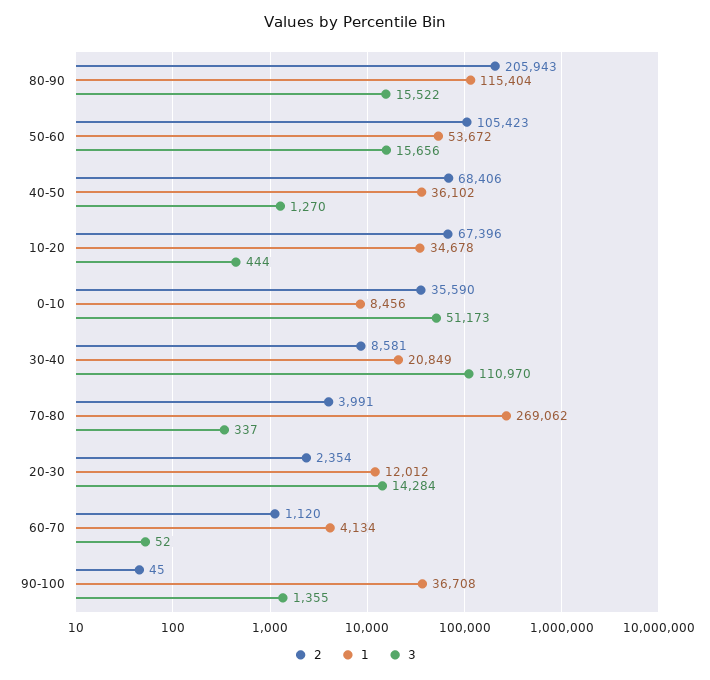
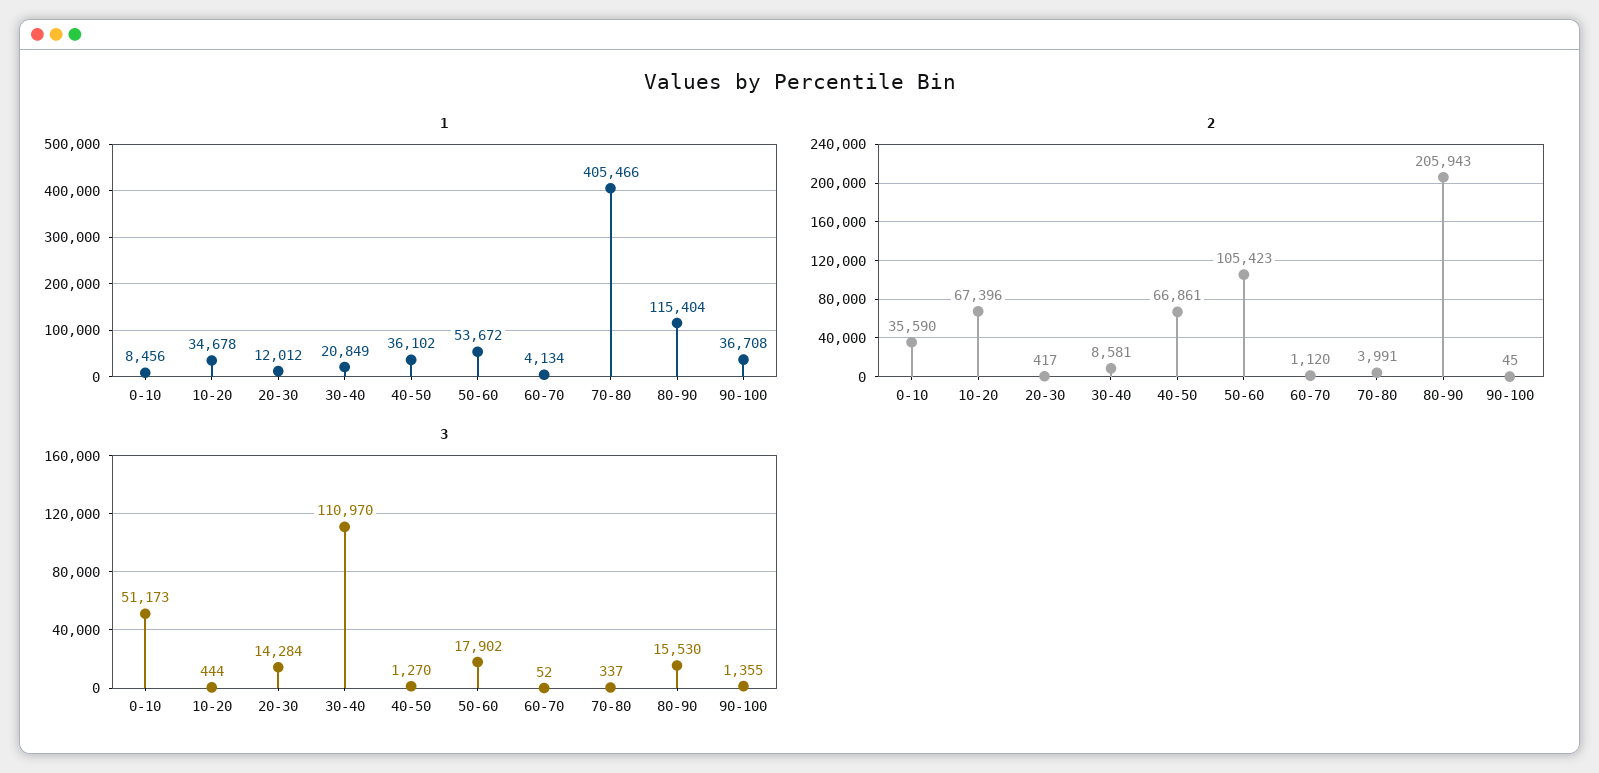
3, 80-90: 15522 -> 15530
3, 50-60: 15656 -> 17902
2, 40-50: 68406 -> 66861
1, 70-80: 269062 -> 405466
2, 20-30: 2354 -> 417

